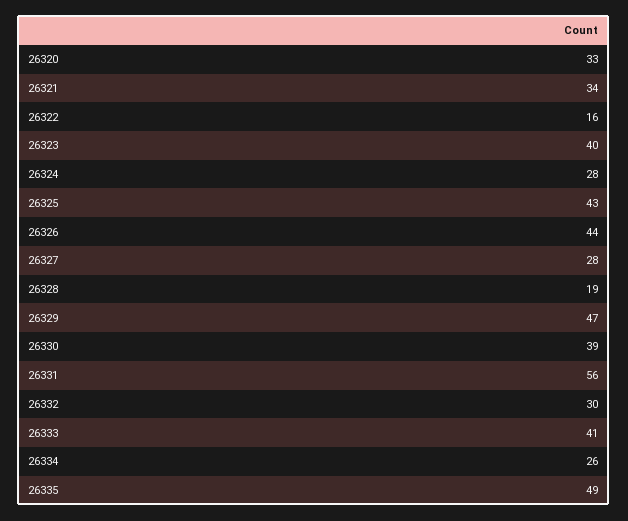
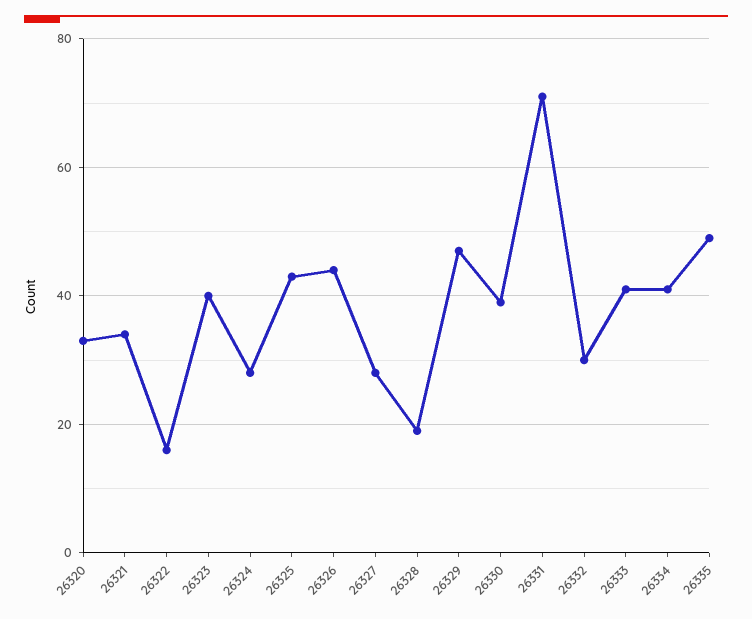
26331: 56 -> 70
26334: 26 -> 40

